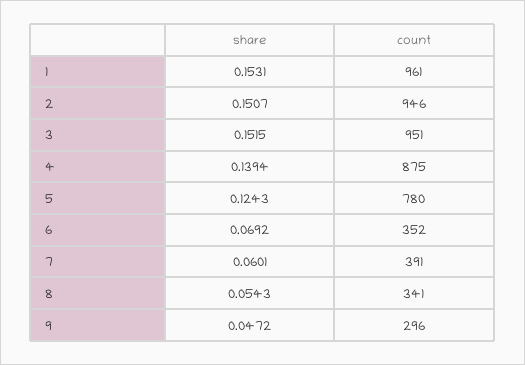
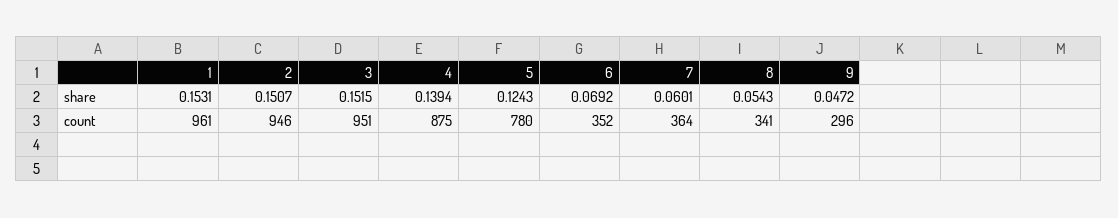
count, 7: 391 -> 364

